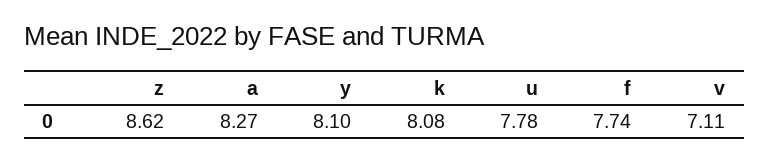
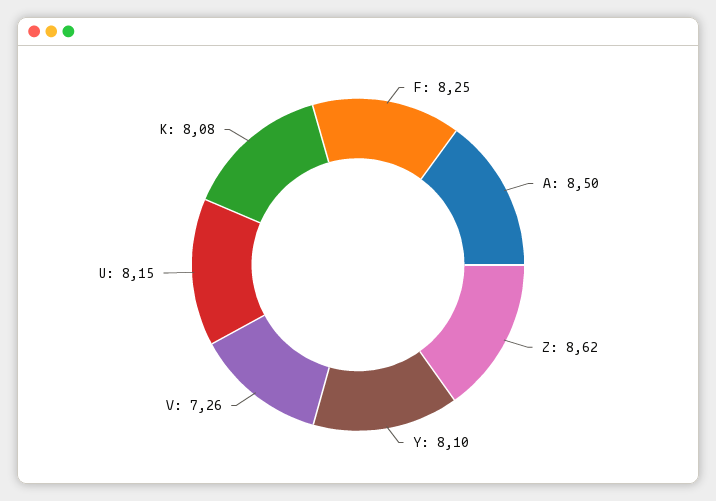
a: 8.27 -> 8.5
u: 7.78 -> 8.15
f: 7.74 -> 8.25
v: 7.11 -> 7.26

